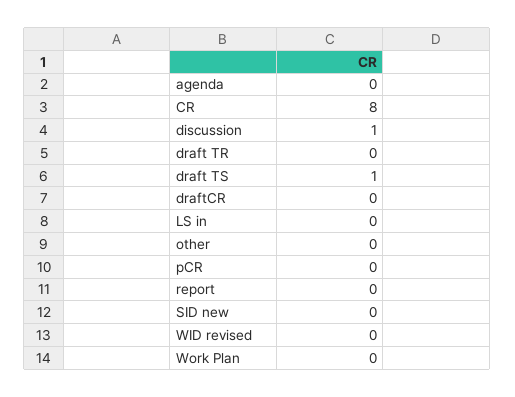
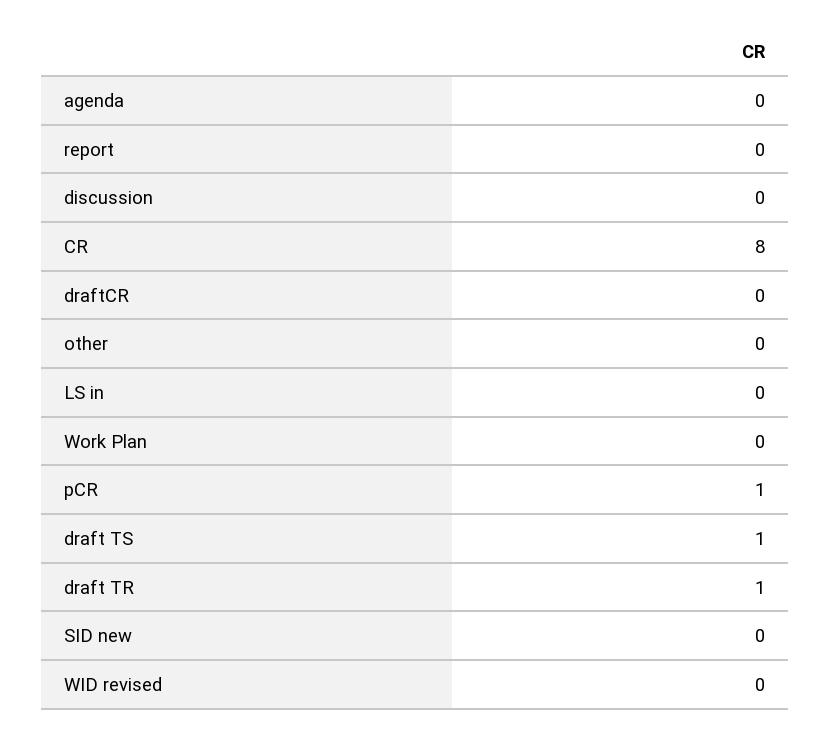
discussion: 1 -> 0
draft TR: 0 -> 1
pCR: 0 -> 1

